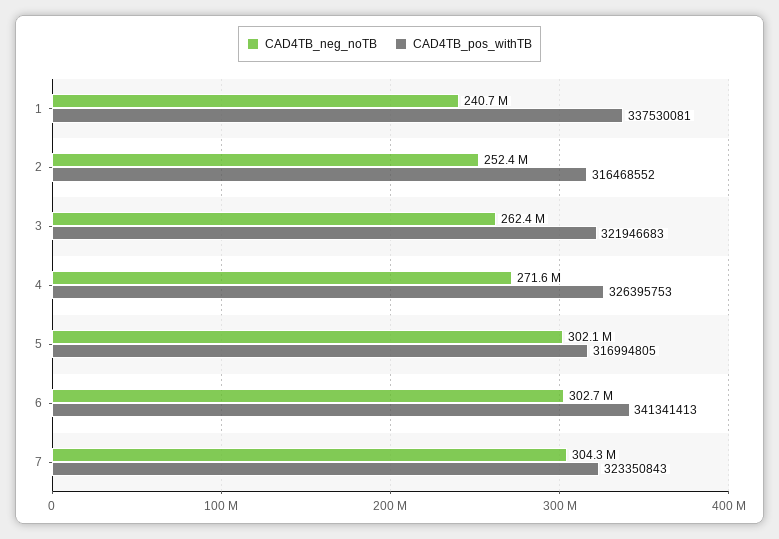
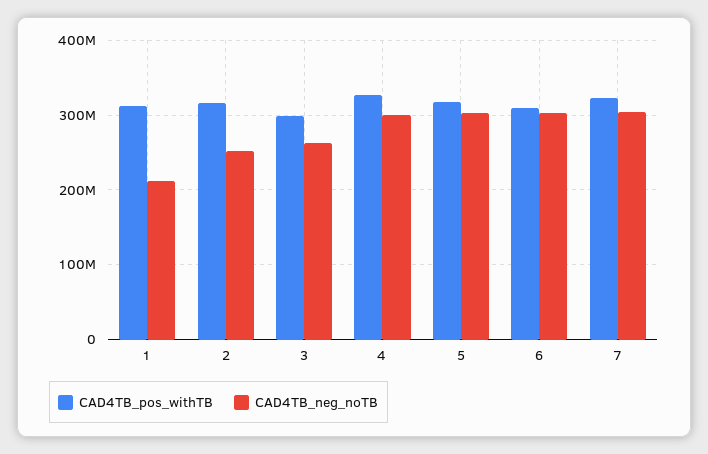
CAD4TB_neg_noTB, 1: 240700000 -> 210000000
CAD4TB_pos_withTB, 1: 337530081 -> 310000000
CAD4TB_pos_withTB, 3: 321946683 -> 300000000
CAD4TB_neg_noTB, 4: 271600000 -> 300000000
CAD4TB_pos_withTB, 6: 341341413 -> 310000000

